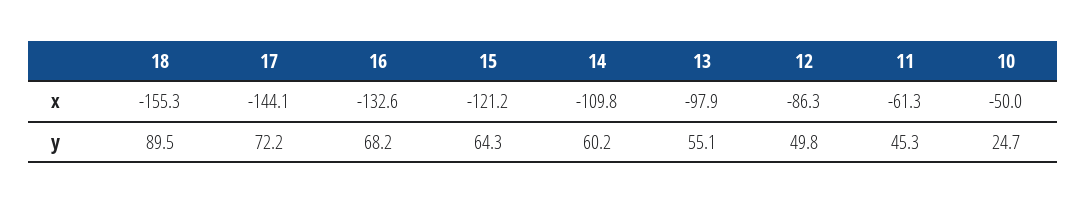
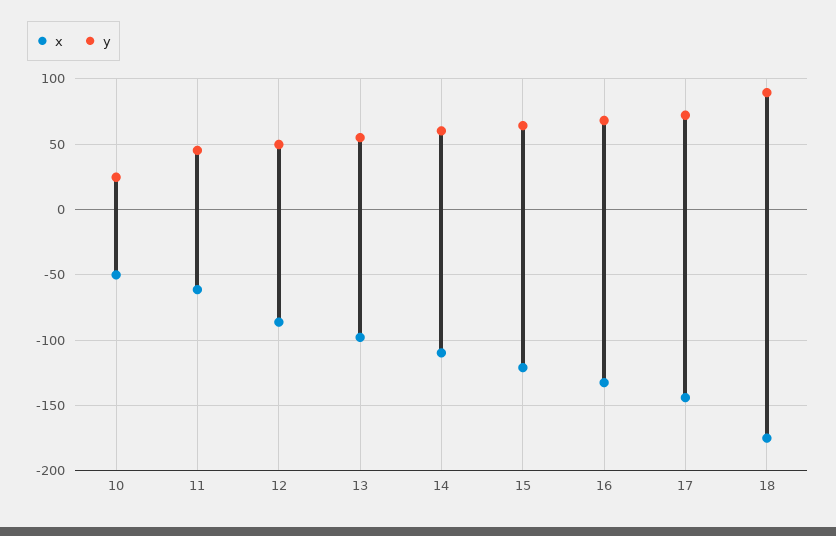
x, 18: -155.3 -> -175

